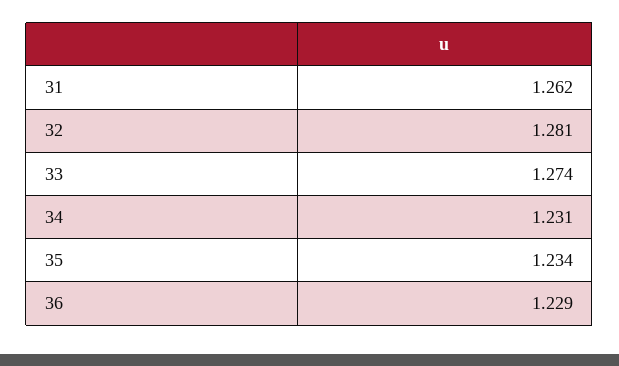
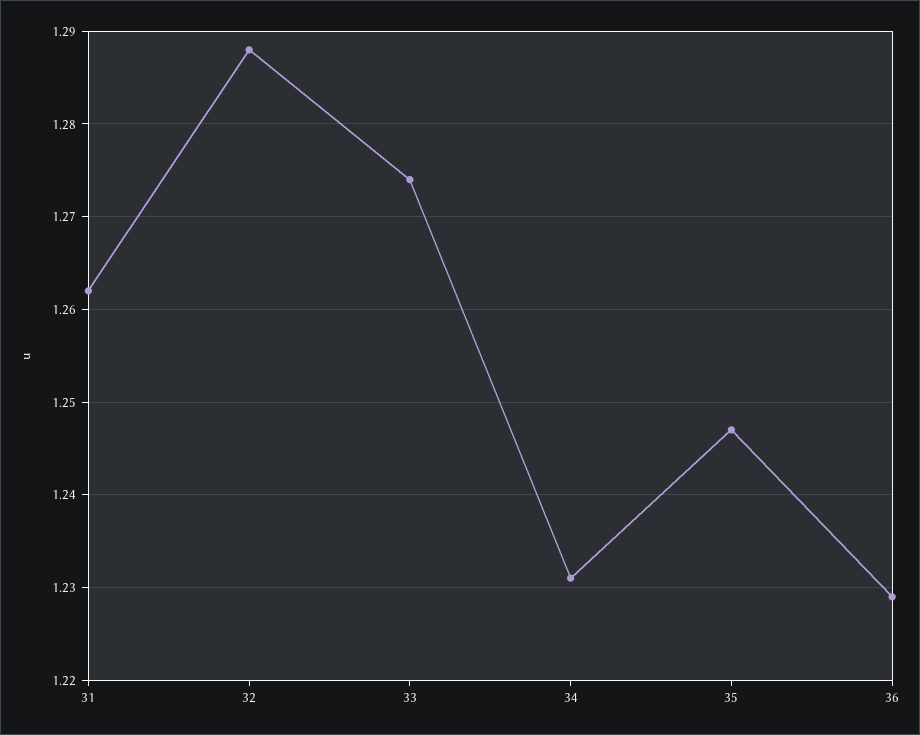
32: 1.281 -> 1.288
35: 1.234 -> 1.247

